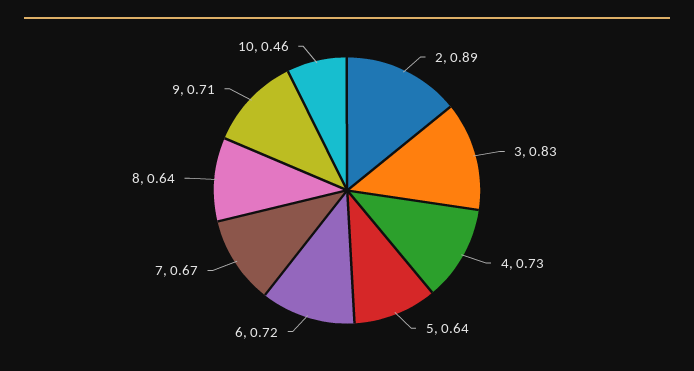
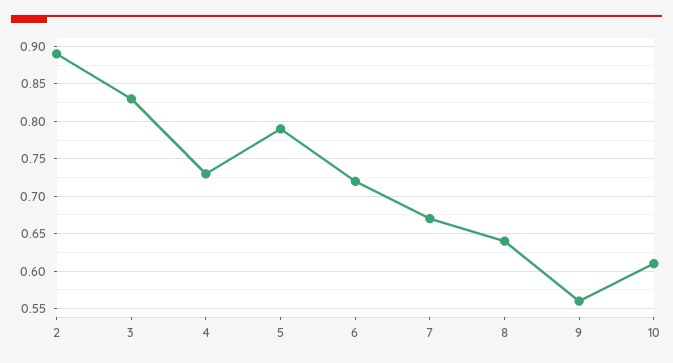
5: 0.64 -> 0.79
9: 0.71 -> 0.56
10: 0.46 -> 0.61

